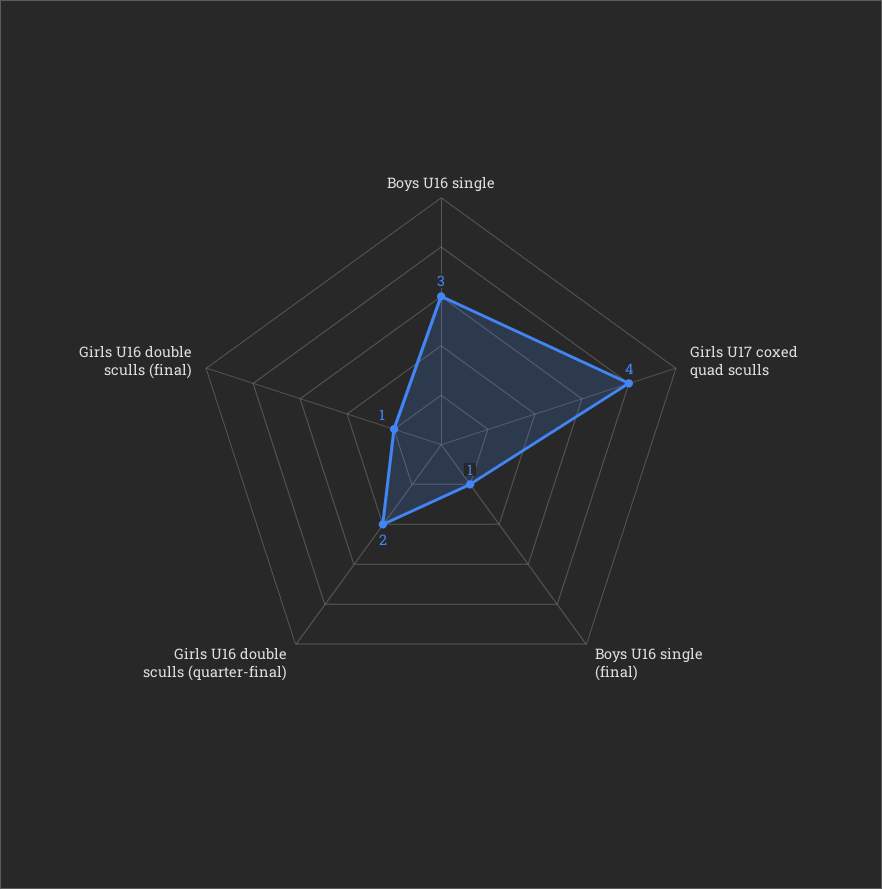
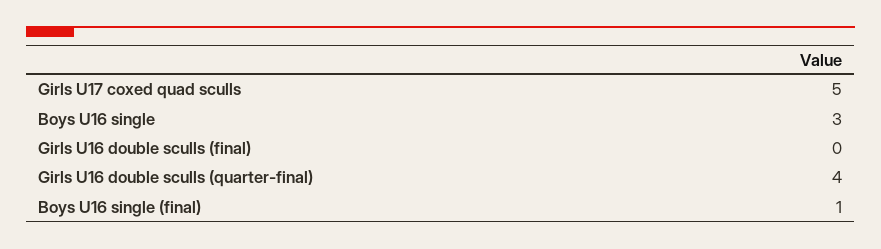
Girls U17 coxed quad sculls: 4 -> 5
Girls U16 double sculls (quarter-final): 2 -> 4
Girls U16 double sculls (final): 1 -> 0

